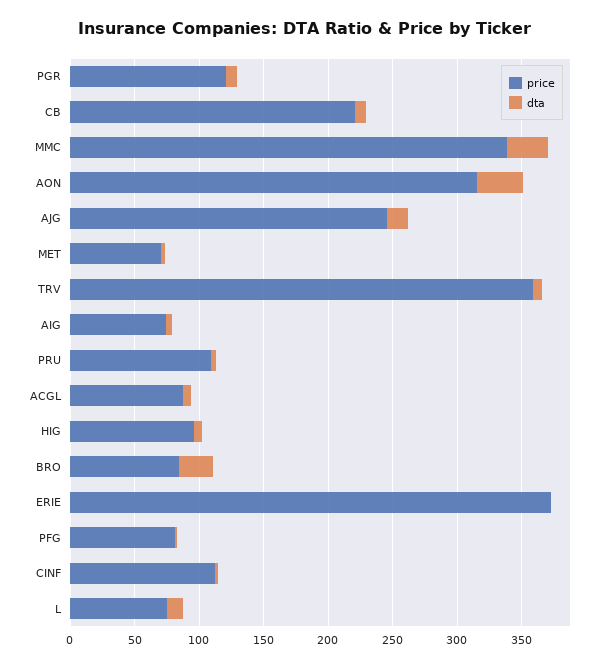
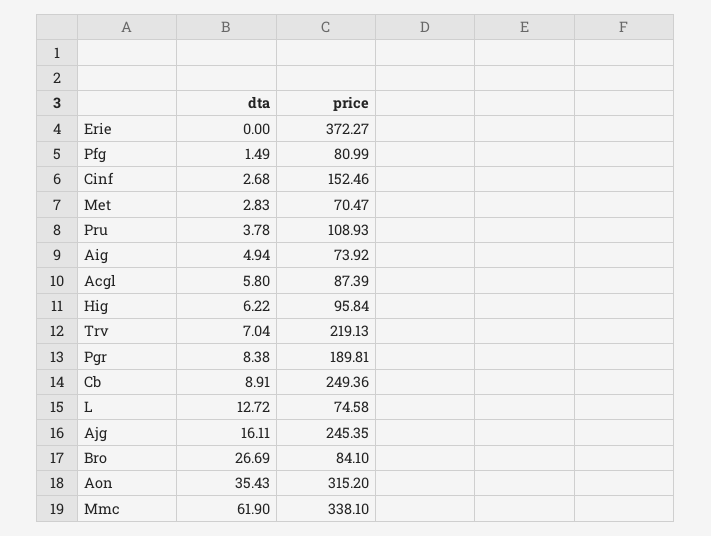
price, PGR: 120 -> 189.81
price, CB: 220 -> 249.36
dta, MMC: 30 -> 61.9
price, TRV: 360 -> 219.13
price, CINF: 110 -> 152.46

